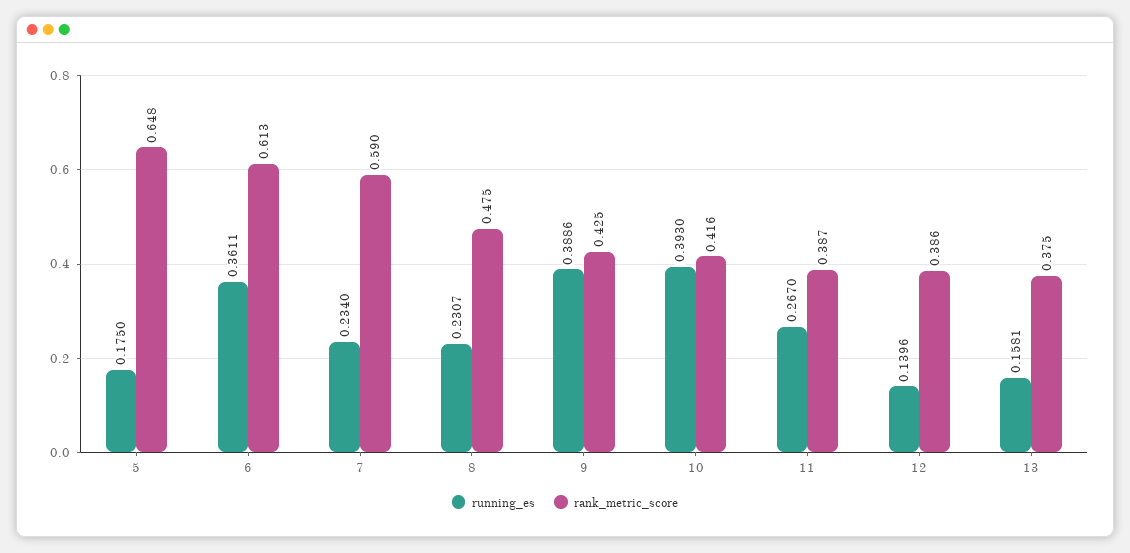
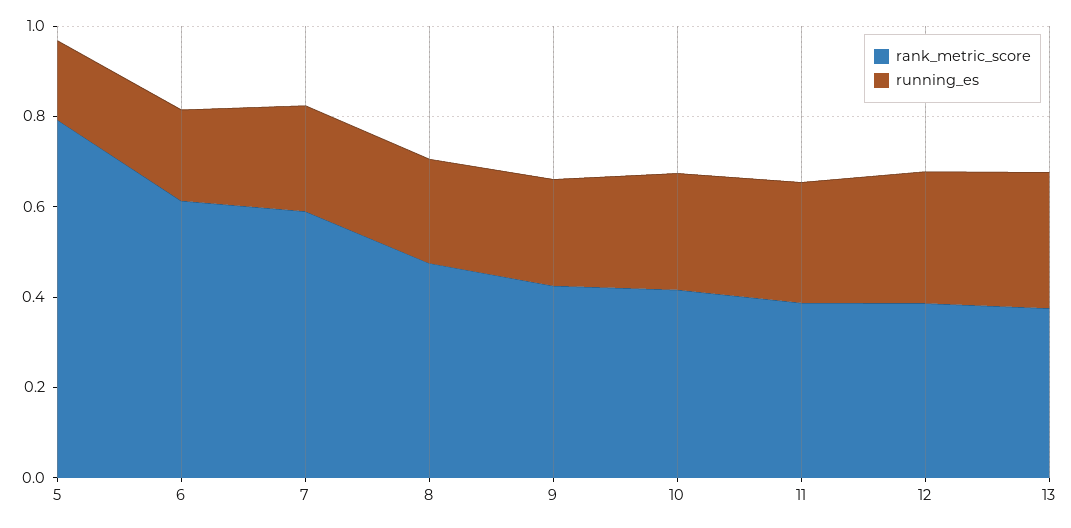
rank_metric_score, 5: 0.648 -> 0.8
running_es, 6: 0.3611 -> 0.2
running_es, 9: 0.3886 -> 0.25
running_es, 10: 0.393 -> 0.25
running_es, 12: 0.1396 -> 0.3
running_es, 13: 0.1581 -> 0.3

